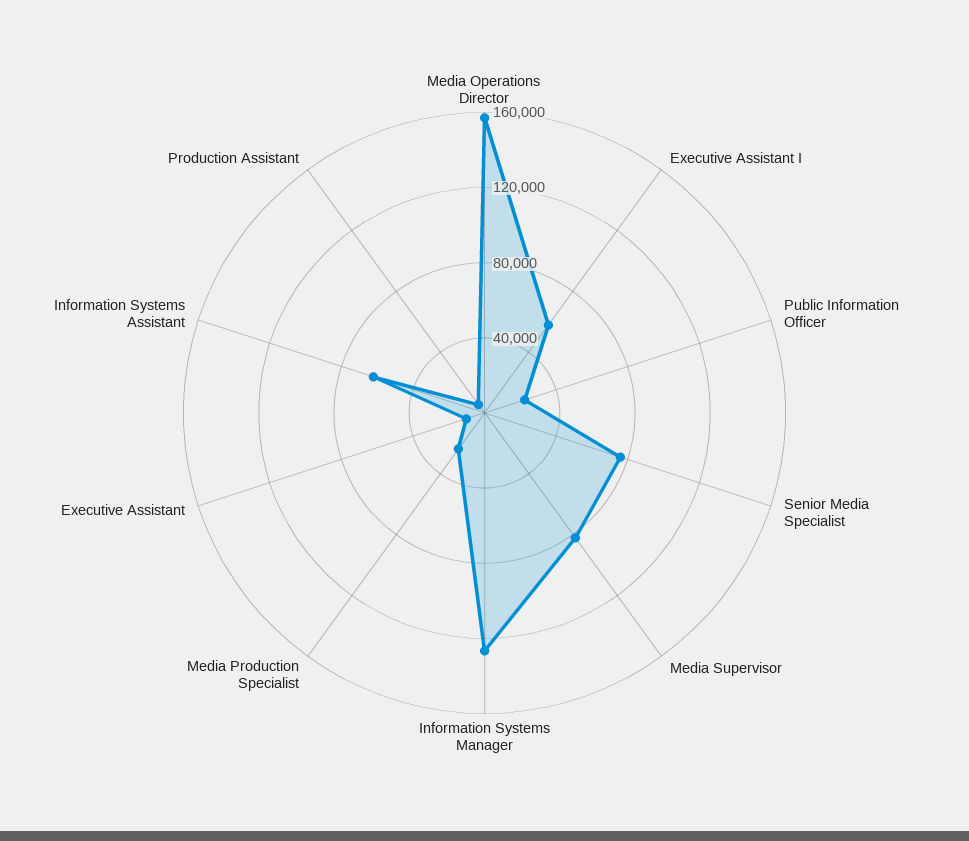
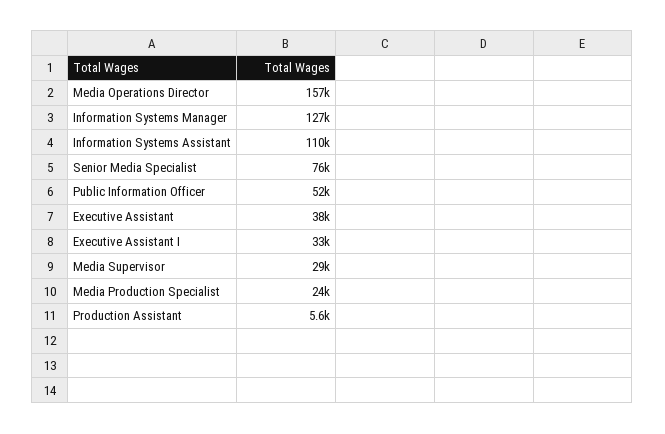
Executive Assistant I: 60000 -> 33000
Public Information Officer: 20000 -> 52000
Media Supervisor: 80000 -> 29000
Executive Assistant: 10000 -> 38000
Information Systems Assistant: 60000 -> 110000

